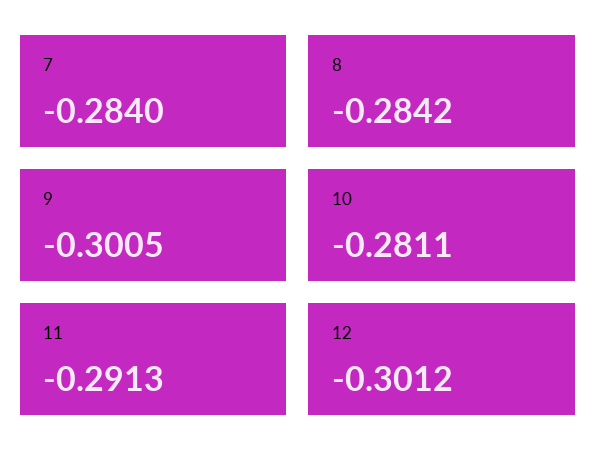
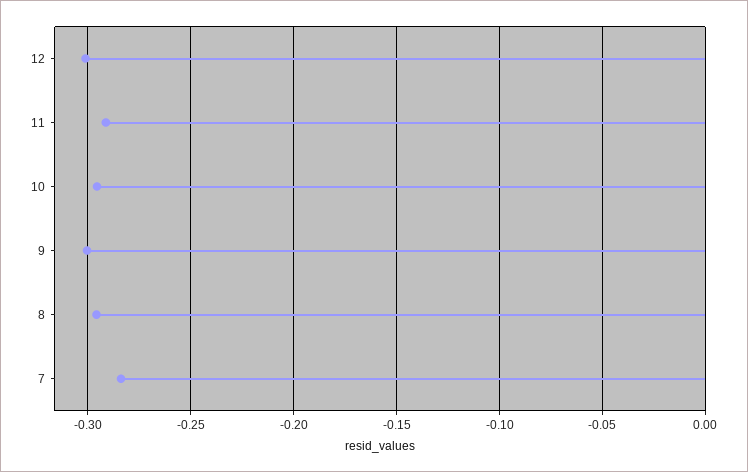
8: -0.2842 -> -0.295
10: -0.2811 -> -0.295

